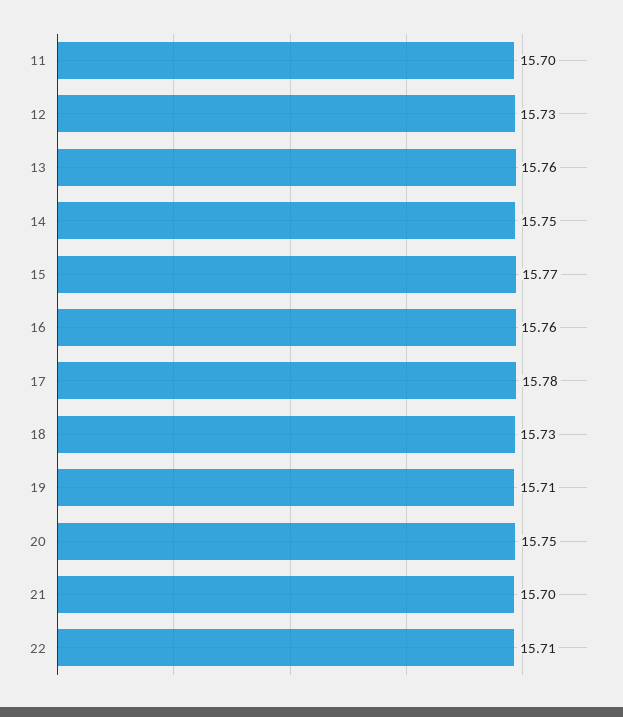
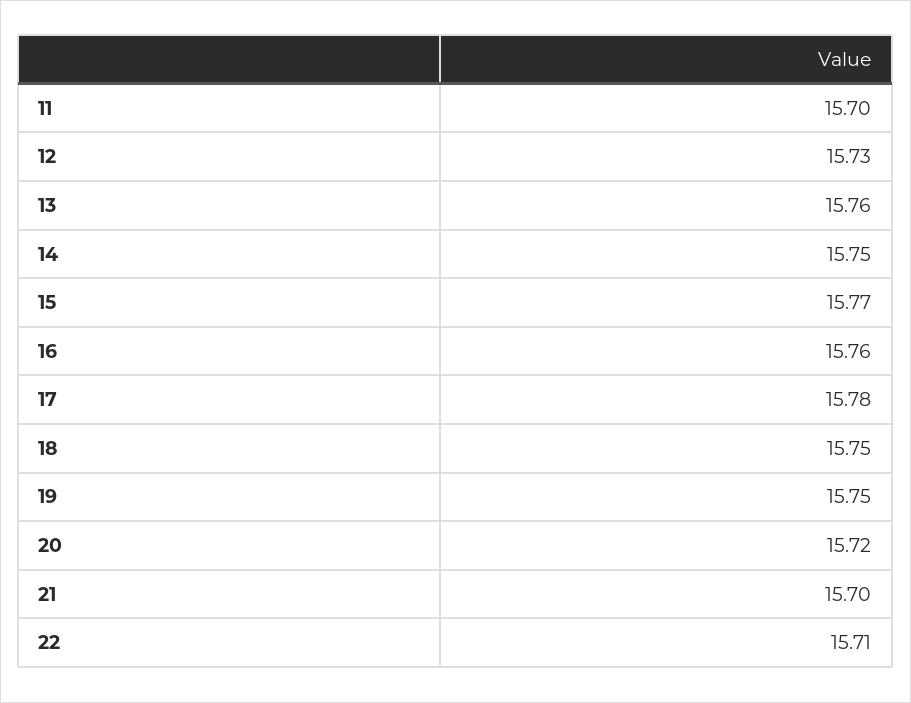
18: 15.73 -> 15.75
19: 15.71 -> 15.75
20: 15.75 -> 15.72

